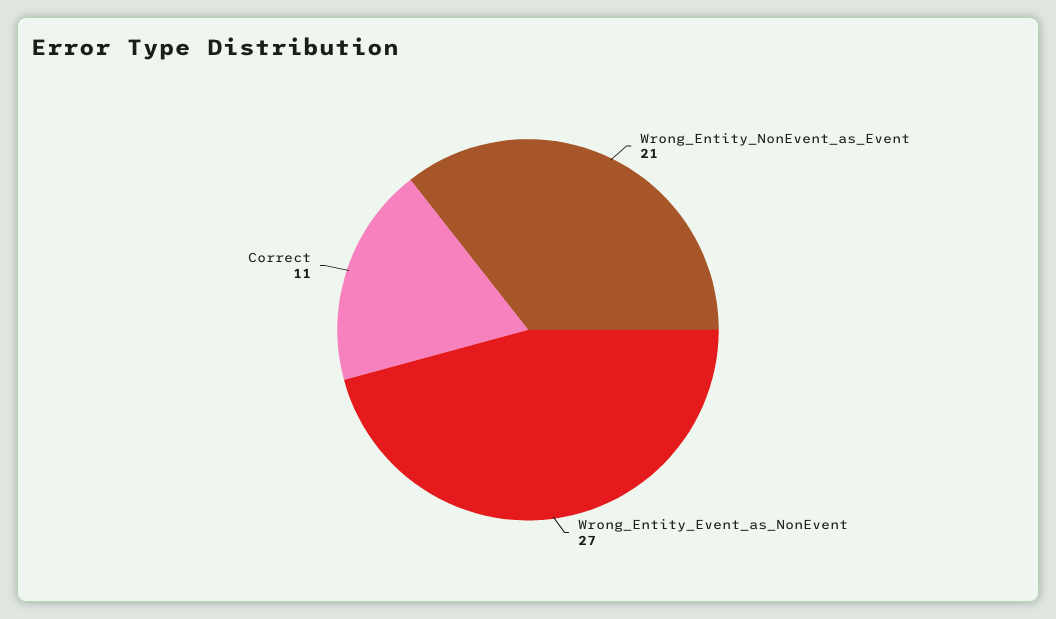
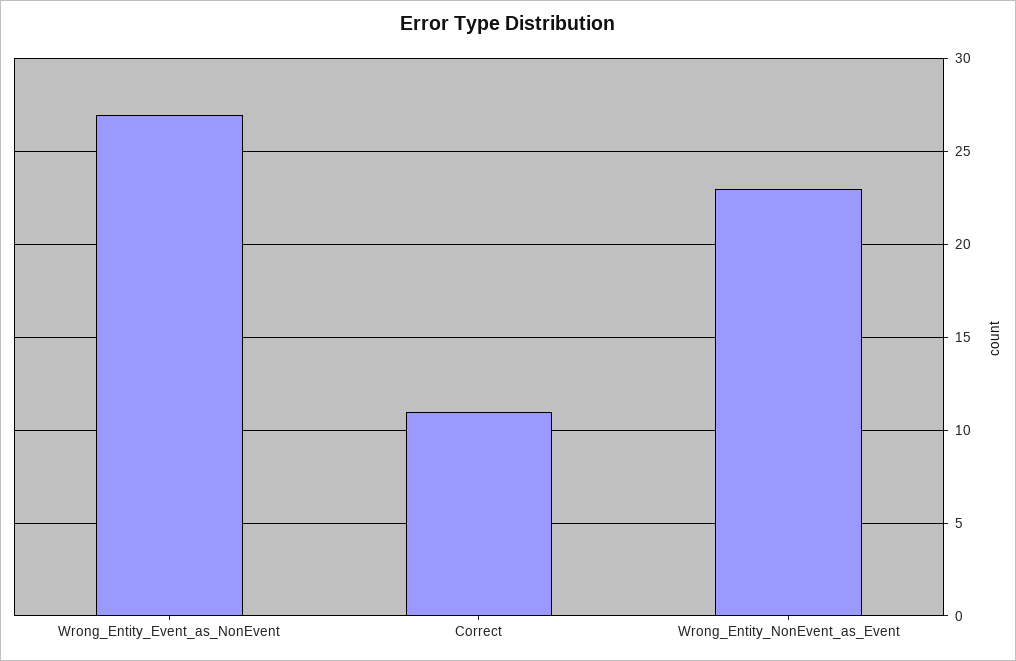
Wrong_Entity_NonEvent_as_Event: 21 -> 23

